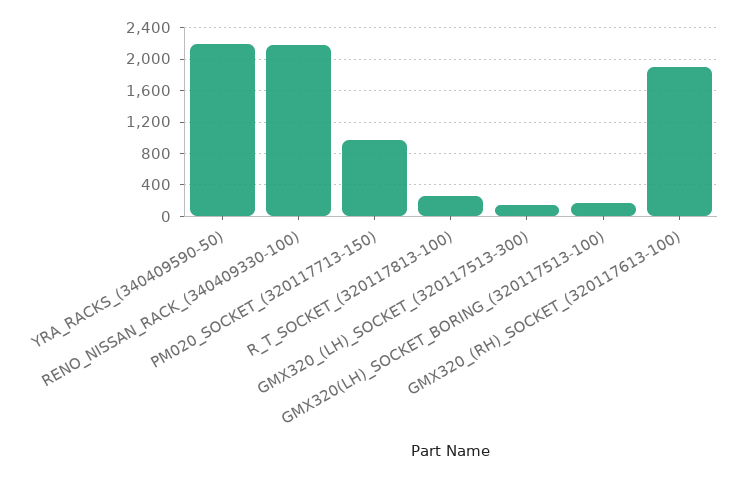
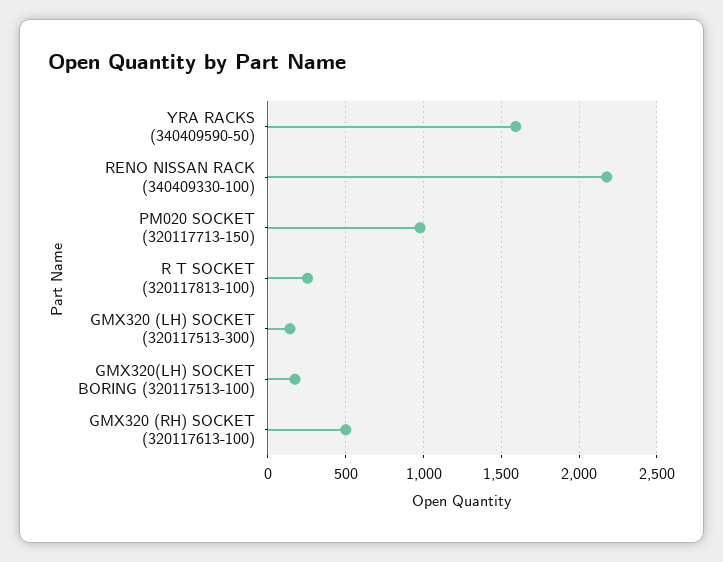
YRA_RACKS_(340409590-50): 2200 -> 1600
GMX320_(RH)_SOCKET_(320117613-100): 1900 -> 500

